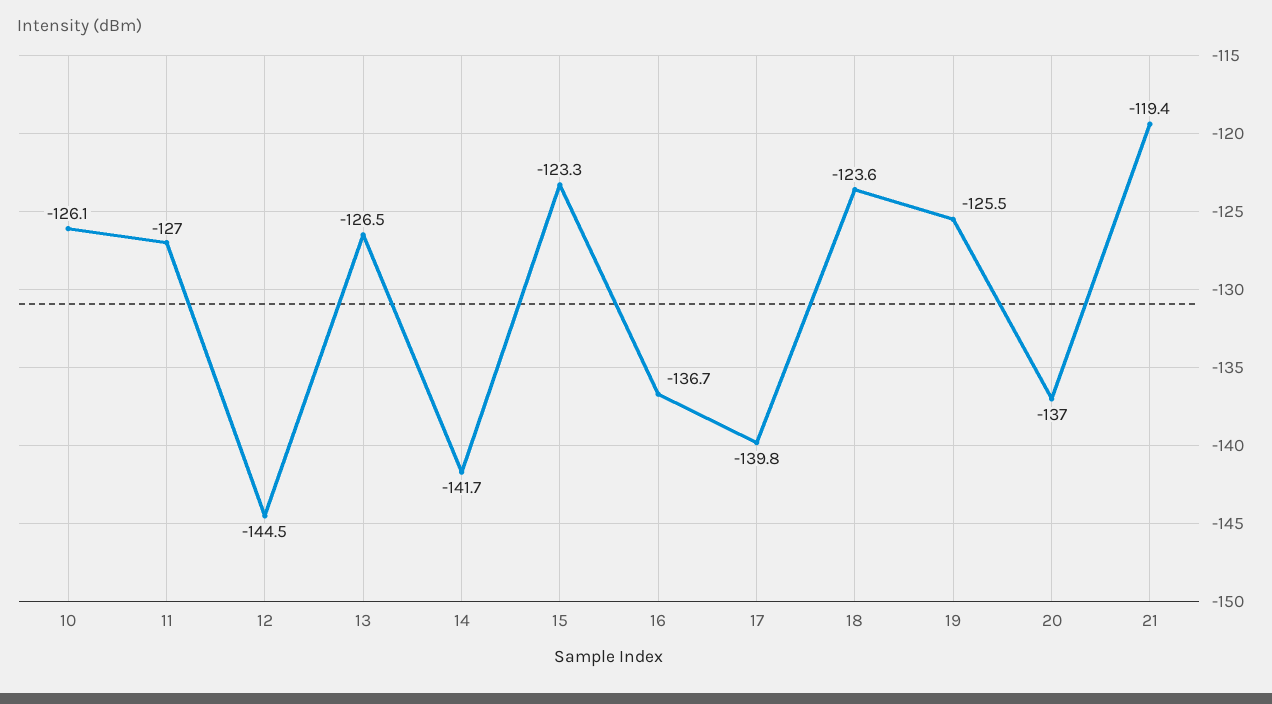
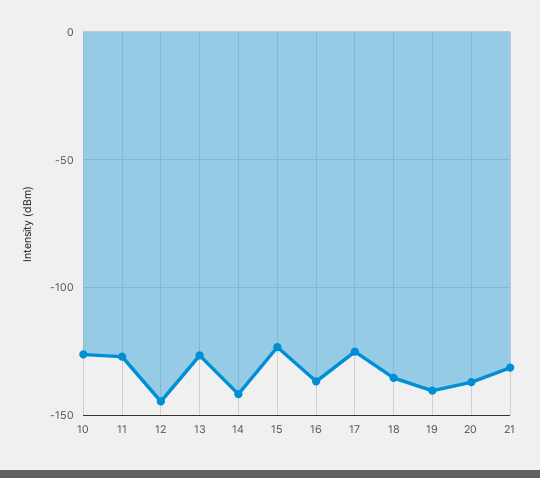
17: -139.8 -> -125
18: -123.6 -> -135
19: -125.5 -> -140
21: -119.4 -> -130

